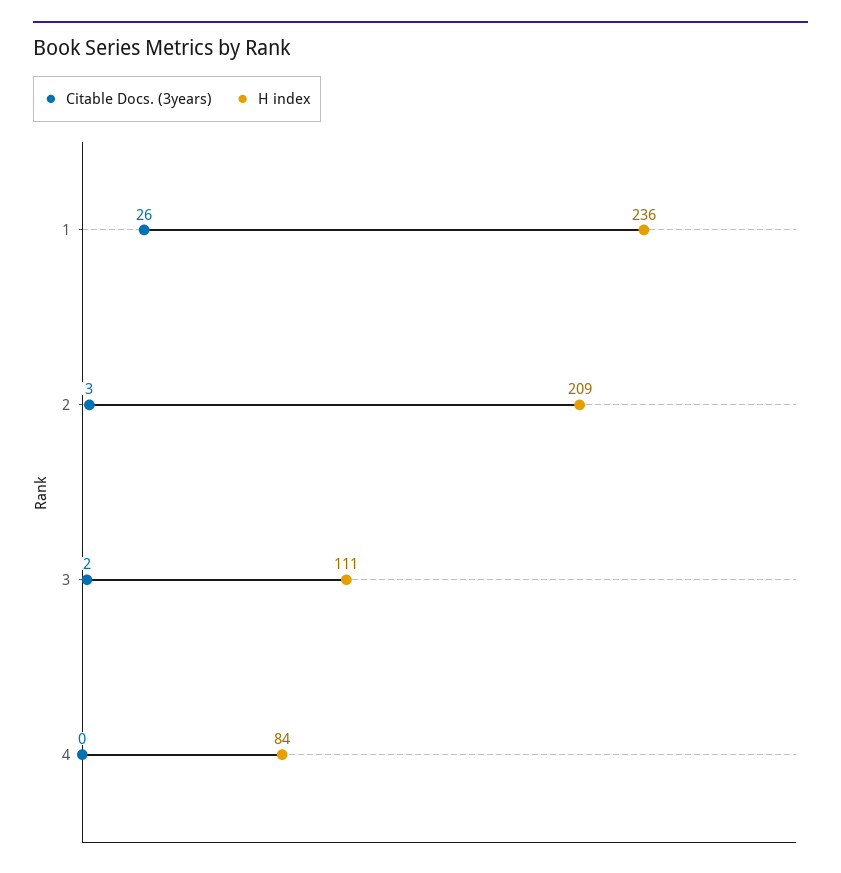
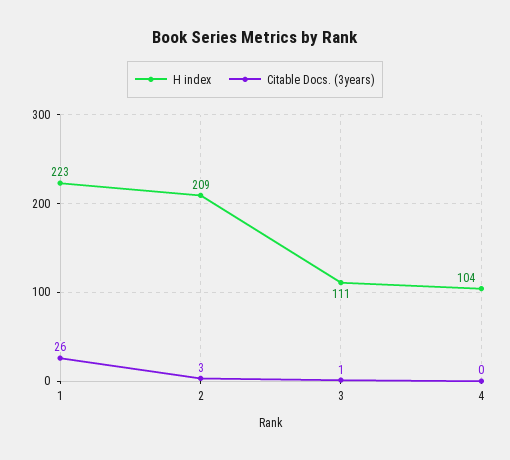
H index, 1: 236 -> 223
Citable Docs. (3years), 3: 2 -> 1
H index, 4: 84 -> 104

